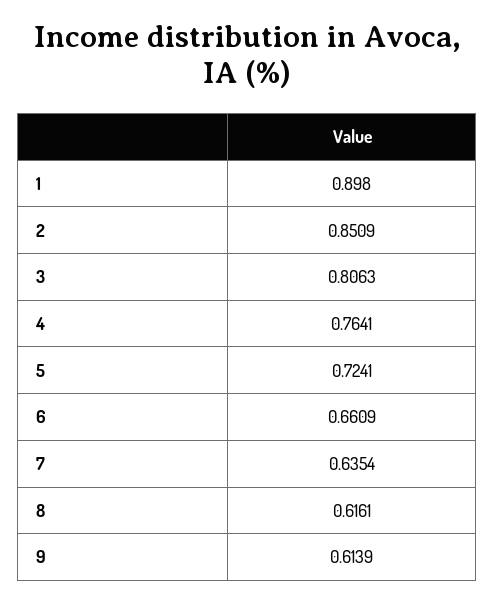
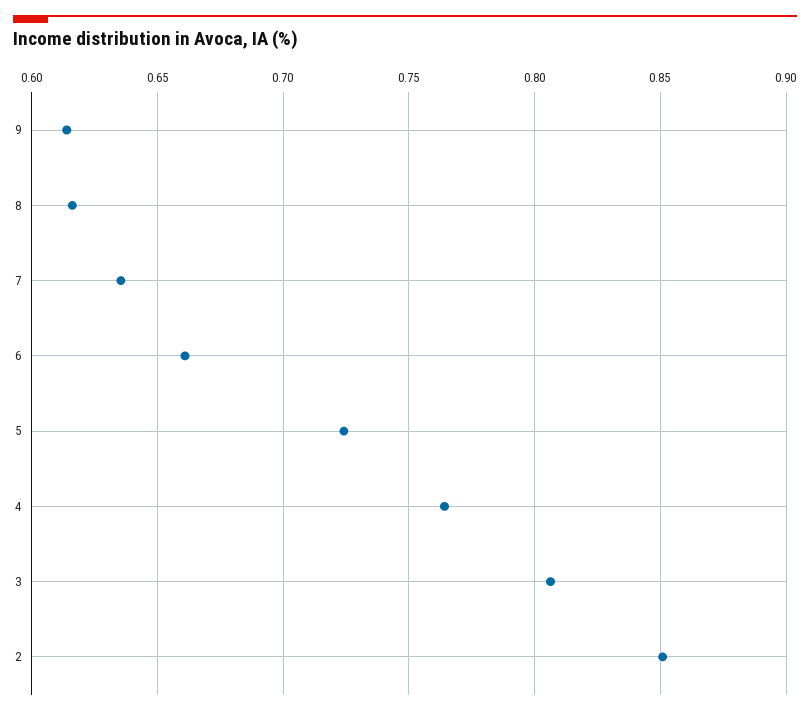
1: 0.898 -> none

